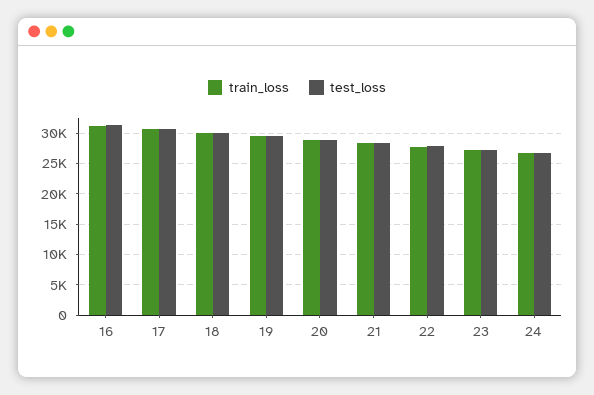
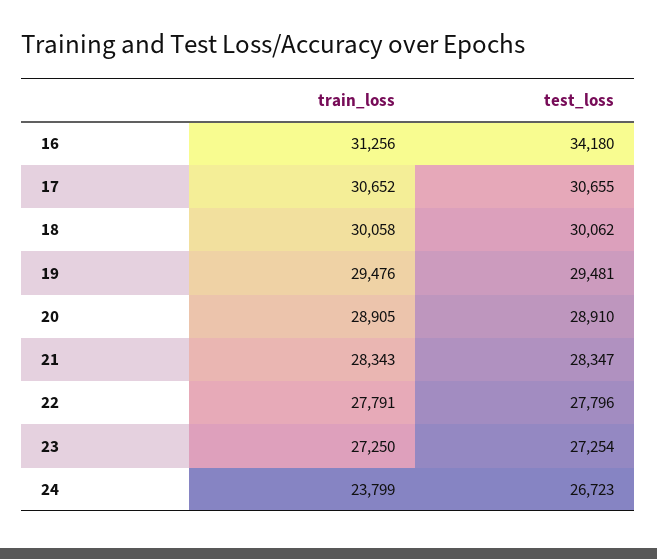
test_loss, 16: 31000 -> 34180
train_loss, 24: 27000 -> 23799

